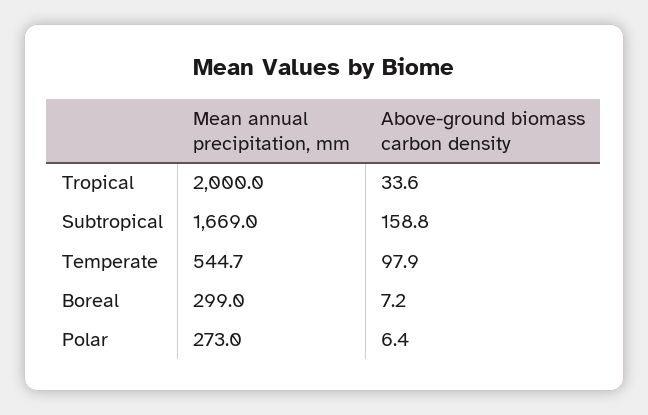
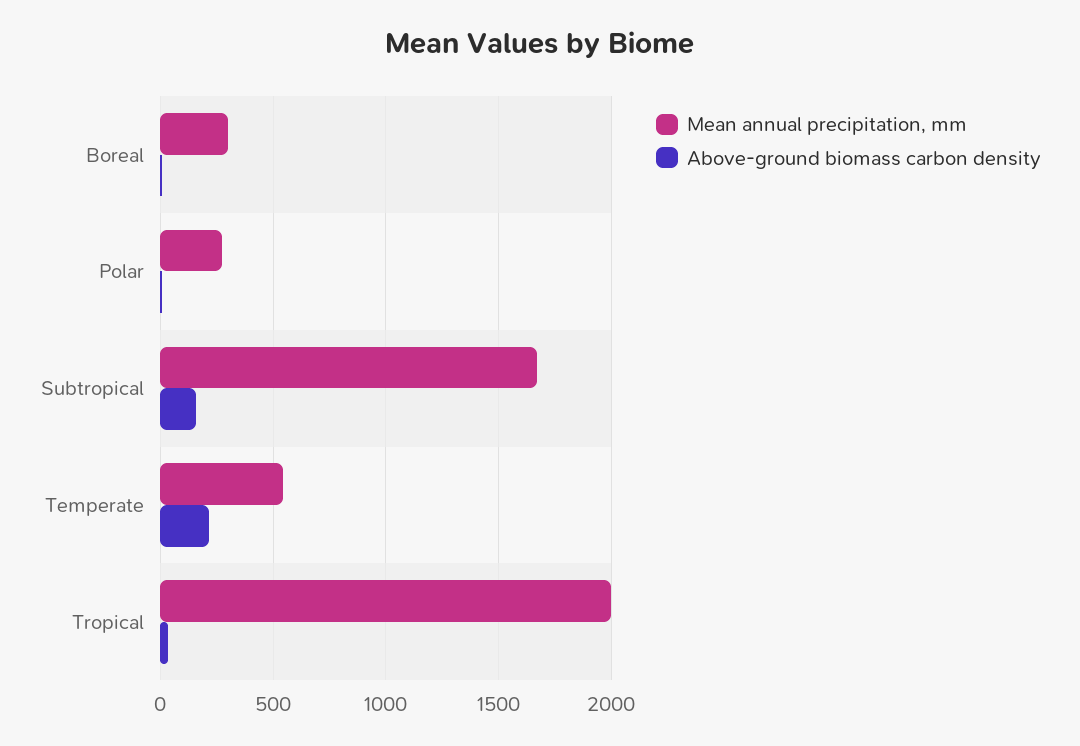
Above-ground biomass carbon density, Temperate: 97.9 -> 200

